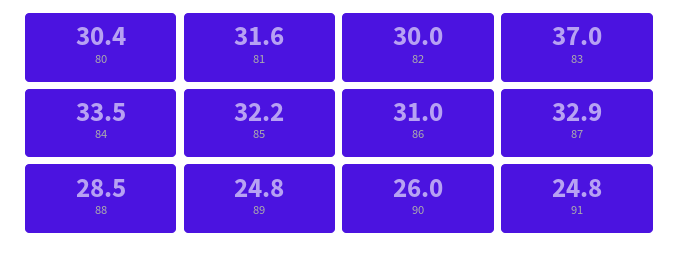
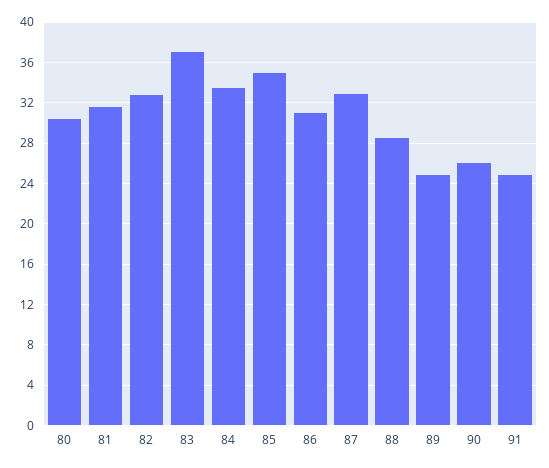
82: 30 -> 33
85: 32.2 -> 35

